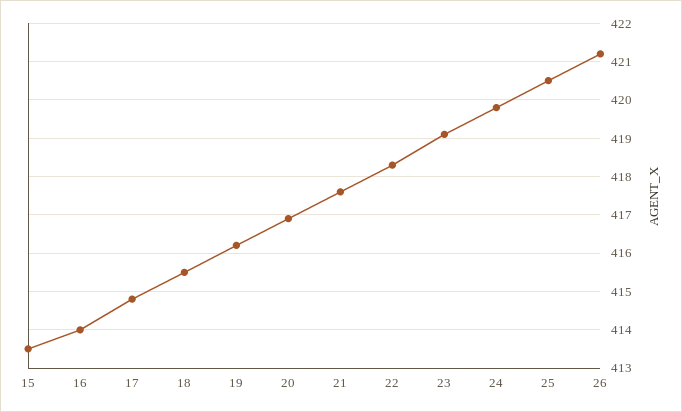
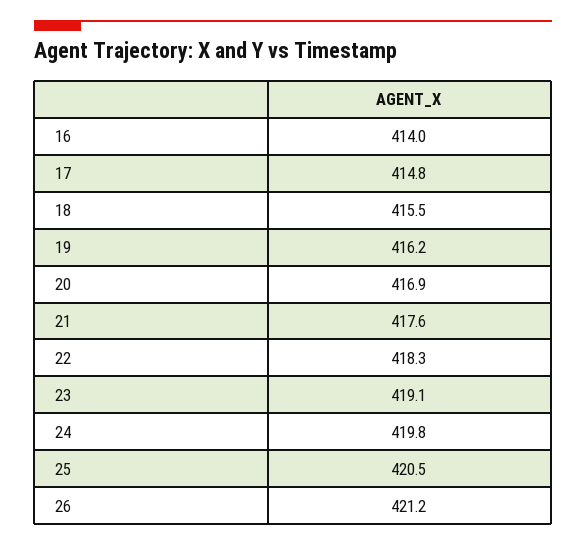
15: 413.5 -> none

